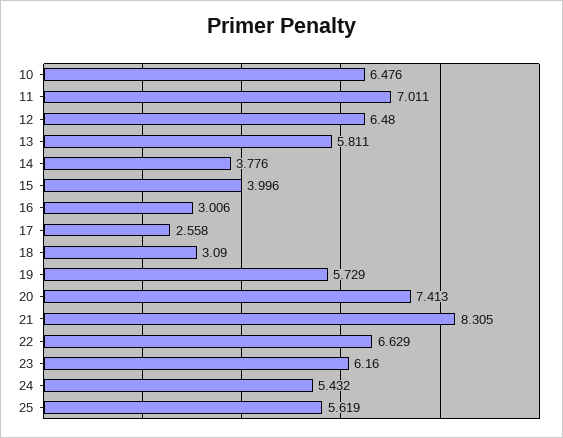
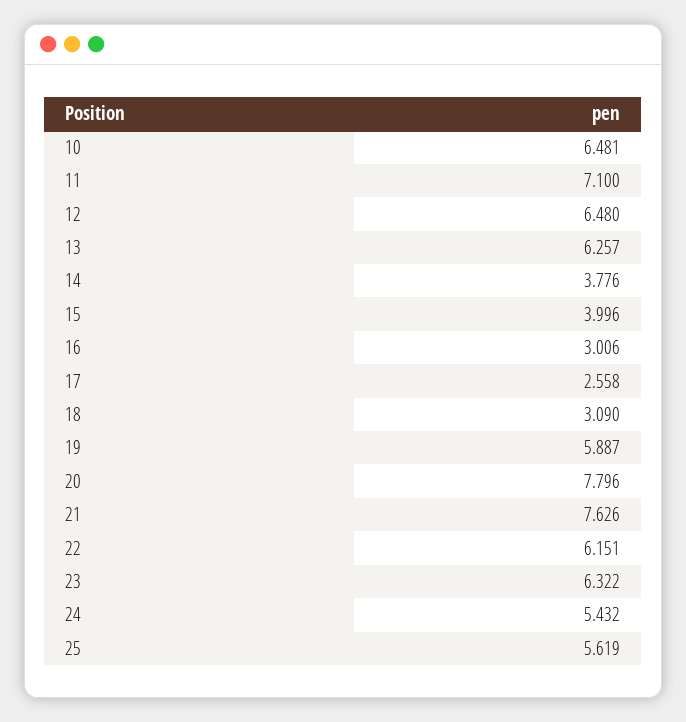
10: 6.476 -> 6.481
11: 7.011 -> 7.1
13: 5.811 -> 6.257
19: 5.729 -> 5.887
20: 7.413 -> 7.796
21: 8.305 -> 7.626
22: 6.629 -> 6.151
23: 6.16 -> 6.322

